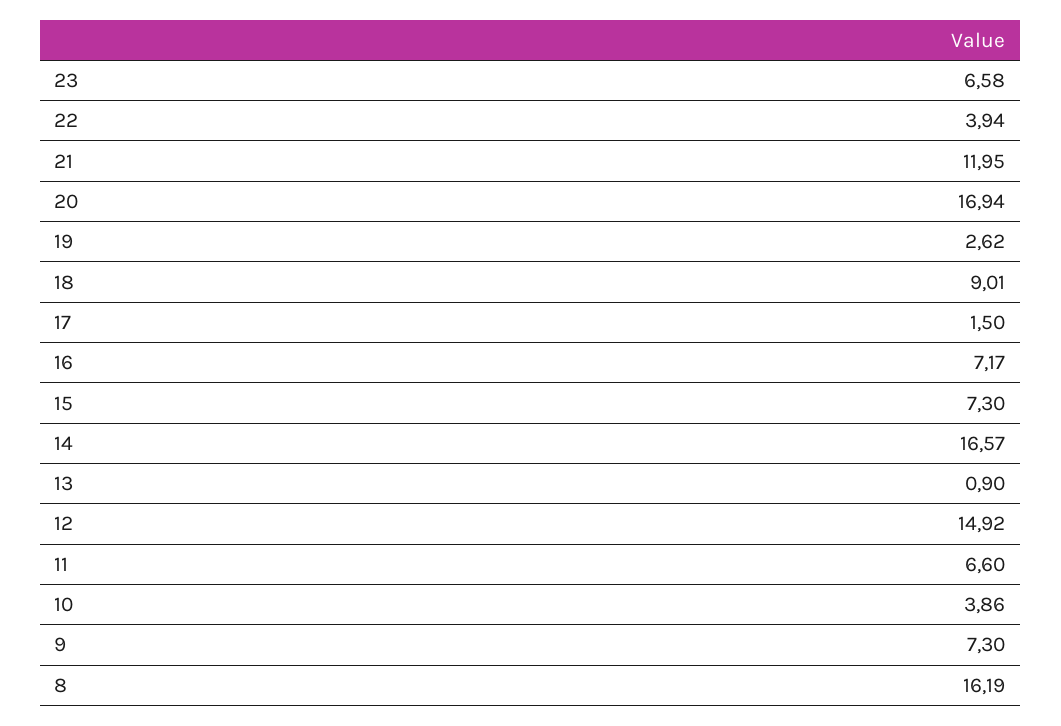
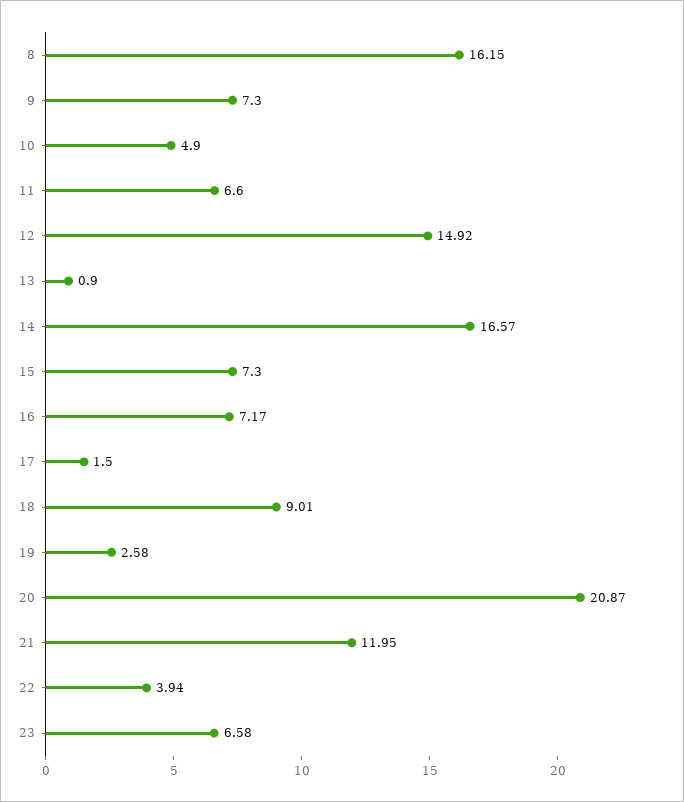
20: 16.94 -> 20.87
19: 2.62 -> 2.58
10: 3.86 -> 4.9
8: 16.19 -> 16.15

